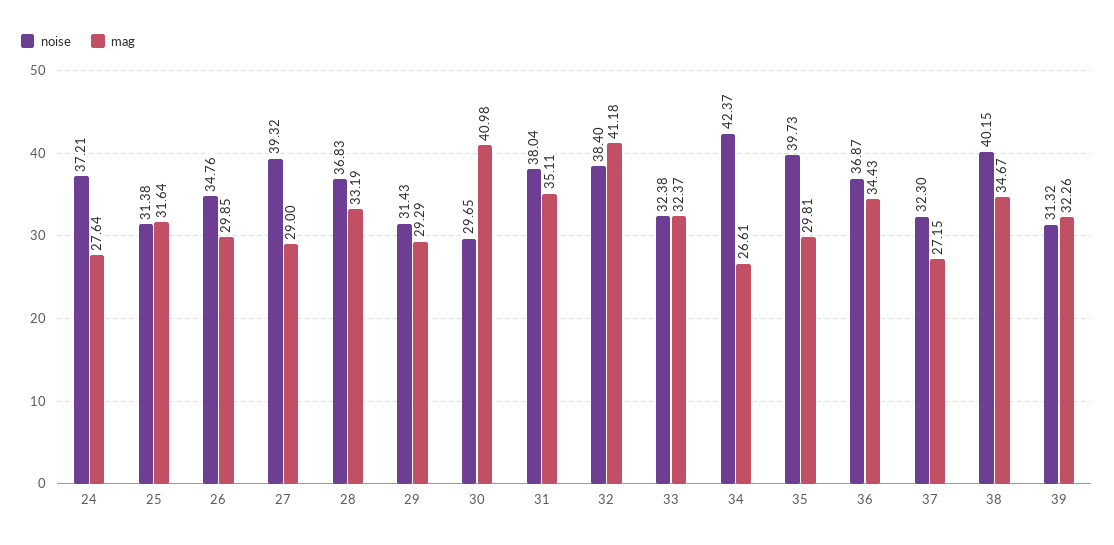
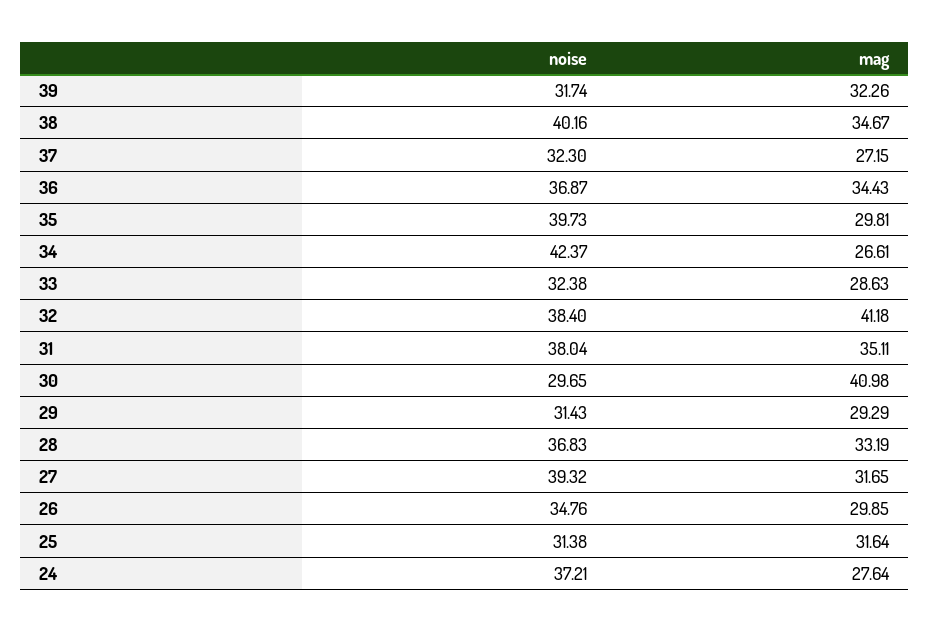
mag, 27: 29 -> 31.65
mag, 33: 32.37 -> 28.63
noise, 38: 40.15 -> 40.16
noise, 39: 31.32 -> 31.74

